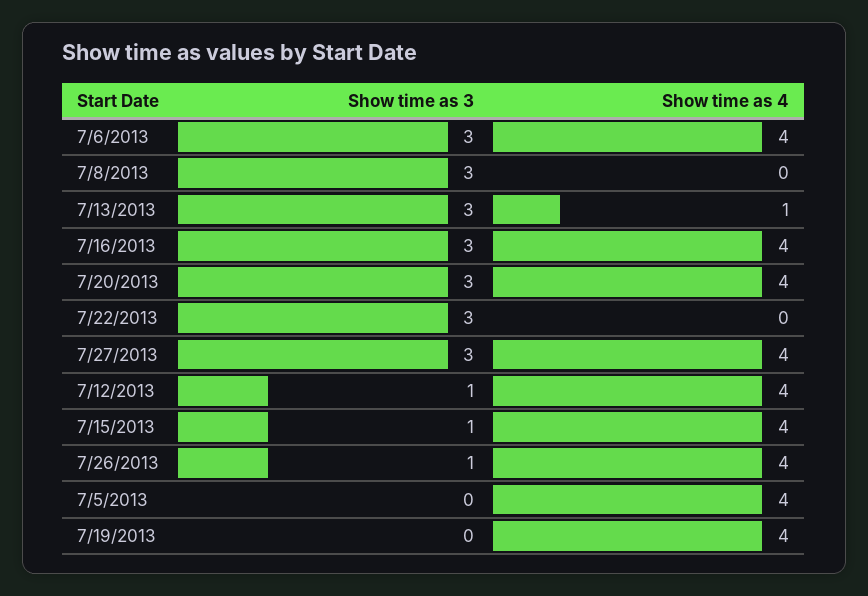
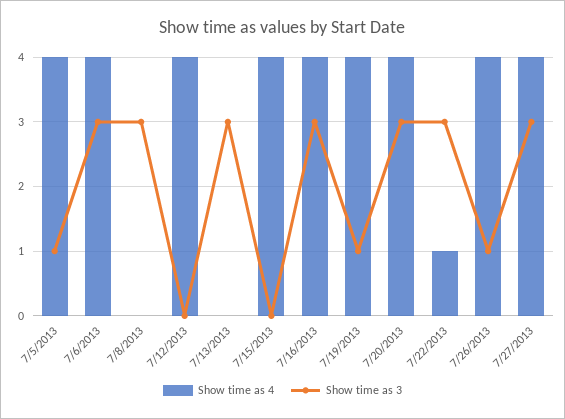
Show time as 4, 7/13/2013: 1 -> 0
Show time as 4, 7/22/2013: 0 -> 1
Show time as 3, 7/12/2013: 1 -> 0
Show time as 3, 7/15/2013: 1 -> 0
Show time as 3, 7/5/2013: 0 -> 1
Show time as 3, 7/19/2013: 0 -> 1

